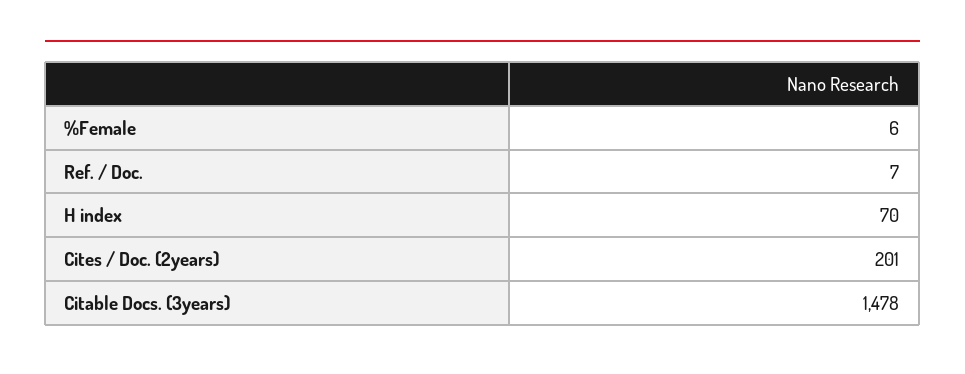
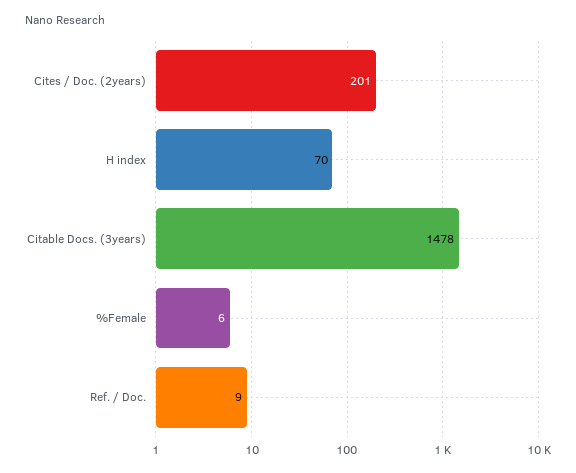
Ref. / Doc.: 7 -> 9

